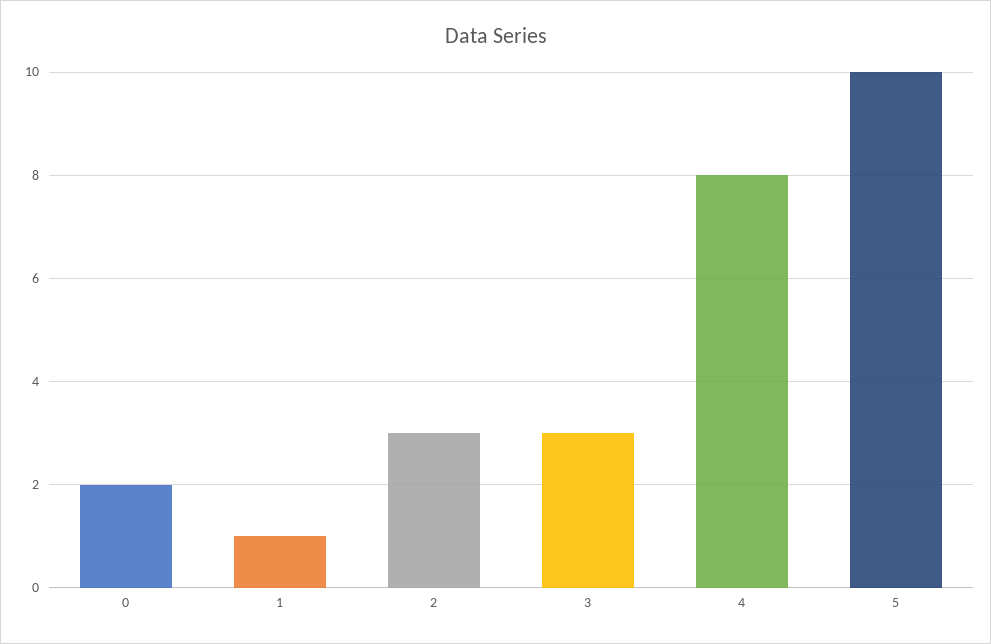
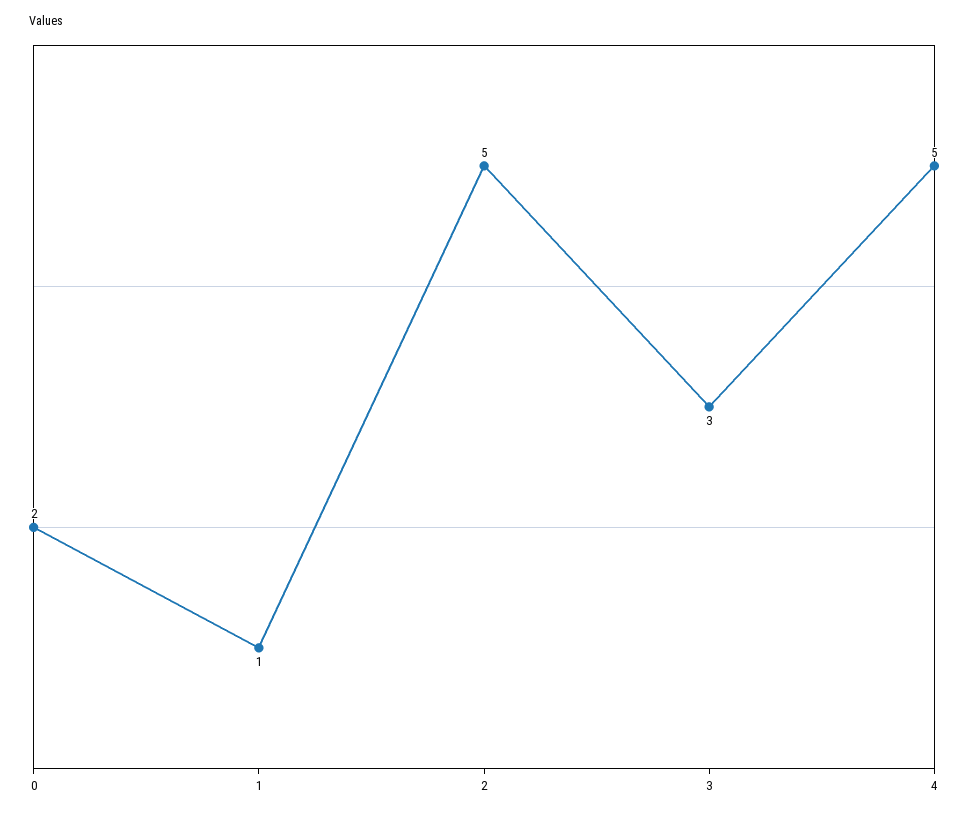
2: 3 -> 5
4: 8 -> 5
5: 10 -> none

